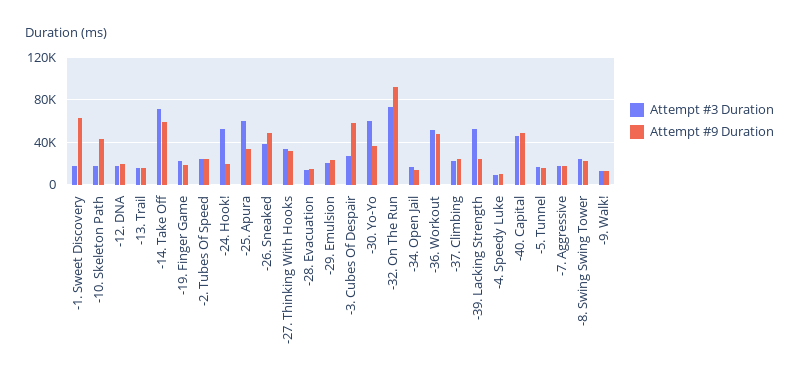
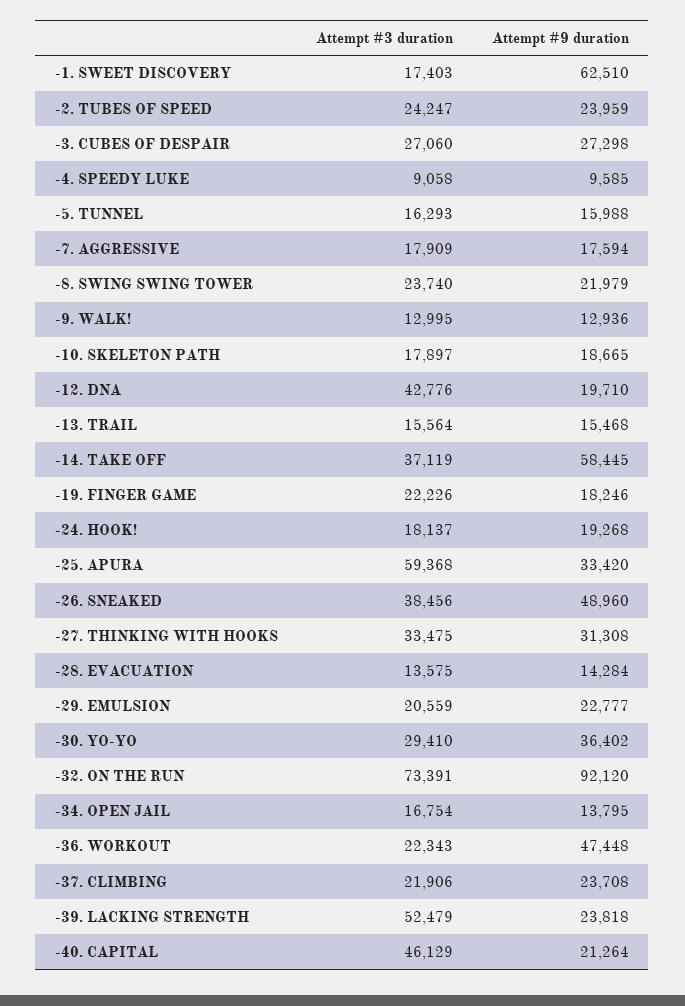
Attempt #9 Duration, -10. Skeleton Path: 40000 -> 18665
Attempt #3 Duration, -12. DNA: 20000 -> 42776
Attempt #3 Duration, -14. Take Off: 70000 -> 37119
Attempt #3 Duration, -24. Hook!: 50000 -> 18137
Attempt #9 Duration, -3. Cubes Of Despair: 60000 -> 27298
Attempt #3 Duration, -30. Yo-Yo: 60000 -> 29410
Attempt #3 Duration, -36. Workout: 50000 -> 22343
Attempt #9 Duration, -40. Capital: 50000 -> 21264

